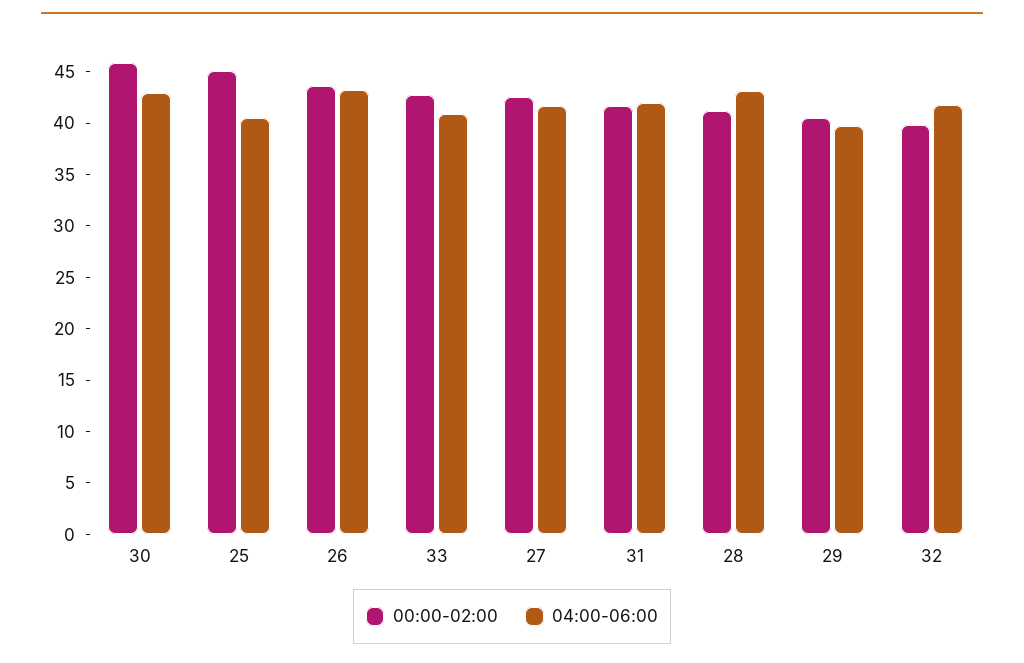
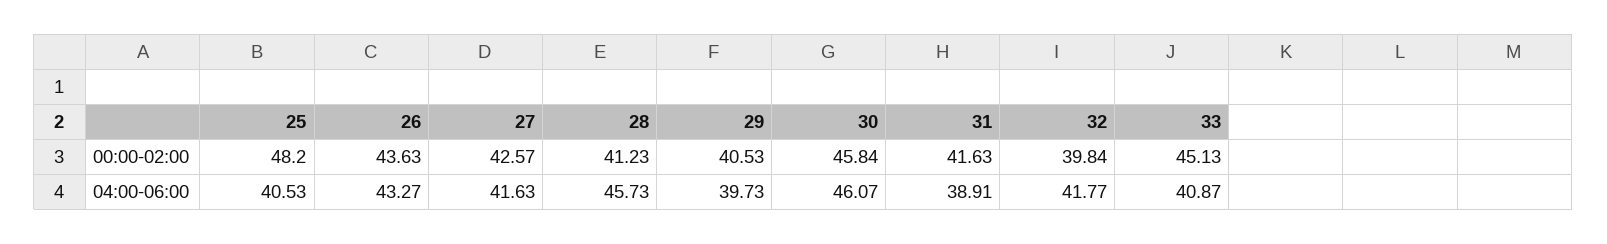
04:00-06:00, 30: 43 -> 46.07
00:00-02:00, 25: 45 -> 48.2
00:00-02:00, 33: 43 -> 45.13
04:00-06:00, 31: 42 -> 38.91
04:00-06:00, 28: 43 -> 45.73

